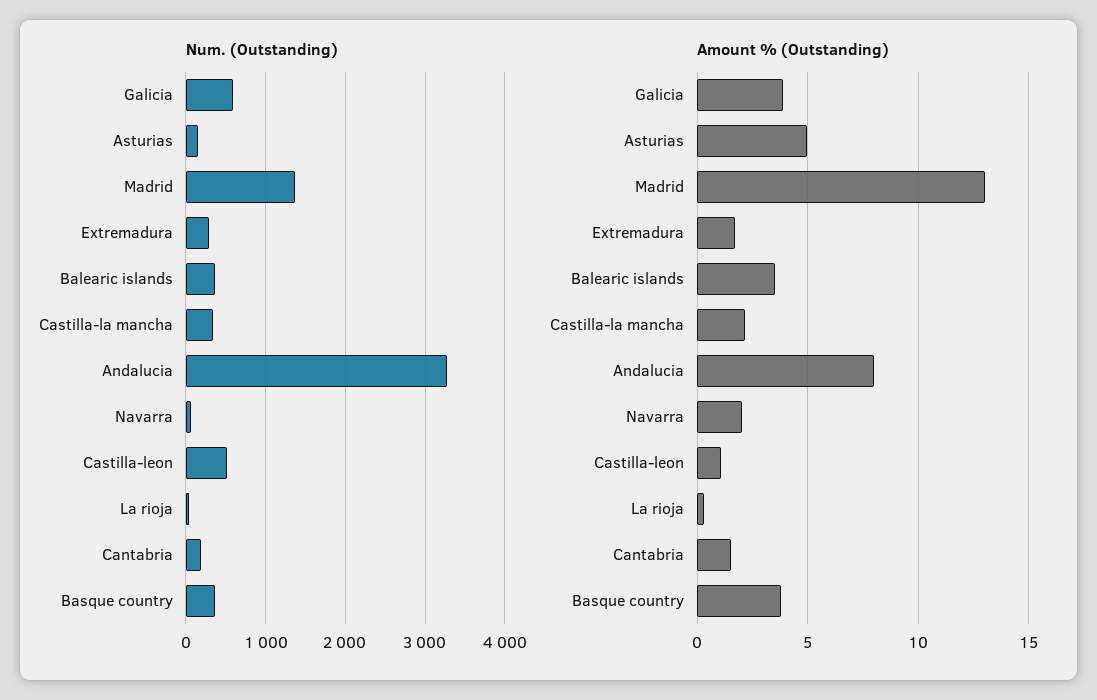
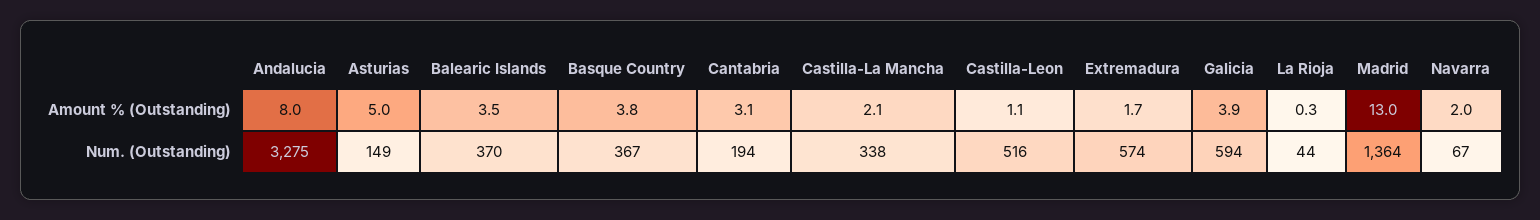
Num. (Outstanding), Extremadura: 300 -> 574
Amount % (Outstanding), Cantabria: 1.5 -> 3.1

